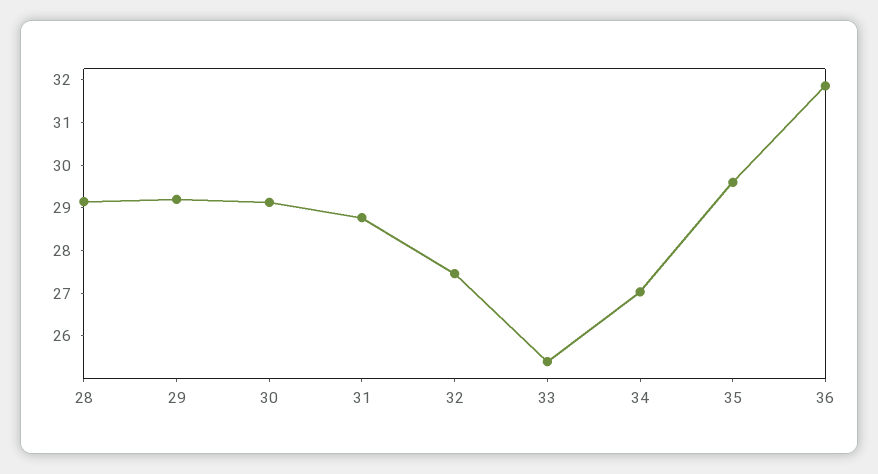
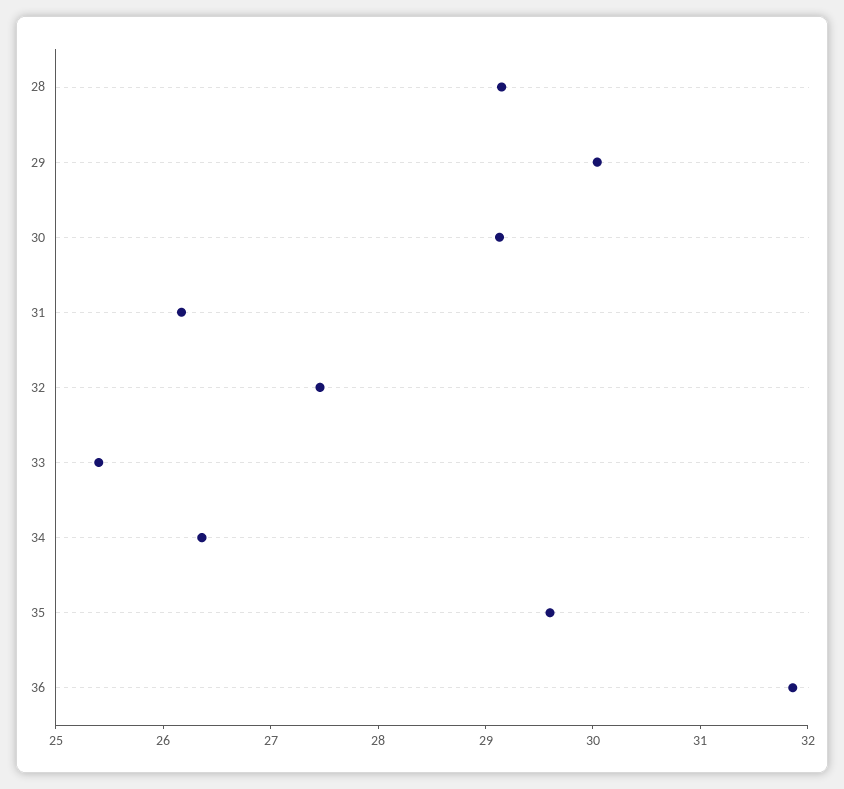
29: 29.2 -> 30
31: 28.8 -> 26.2
34: 27 -> 26.4

